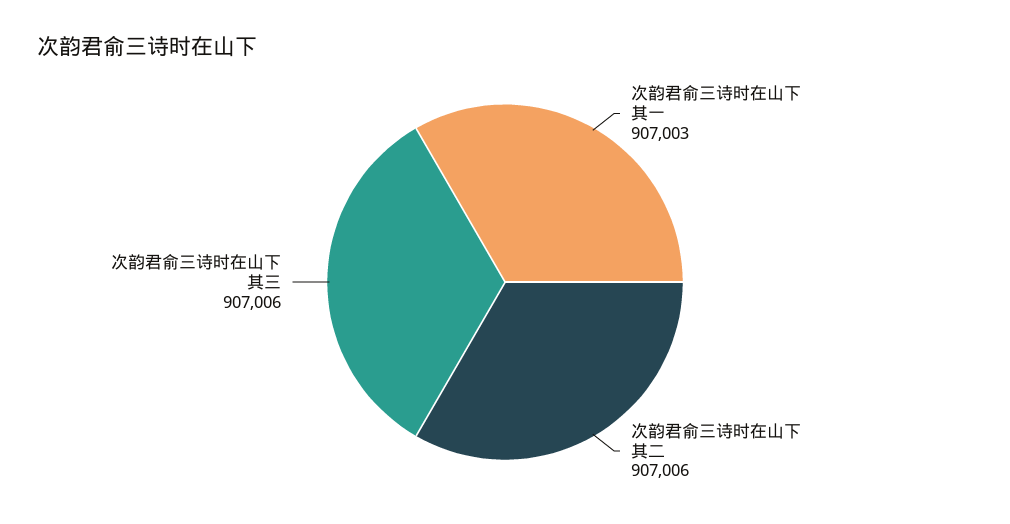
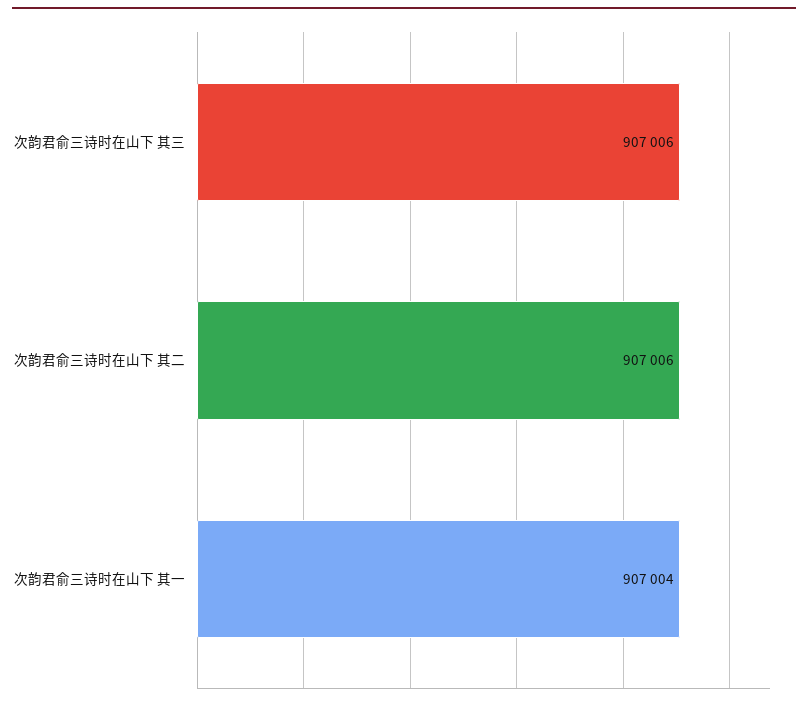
次韵君俞三诗时在山下 其一: 907003 -> 907004

